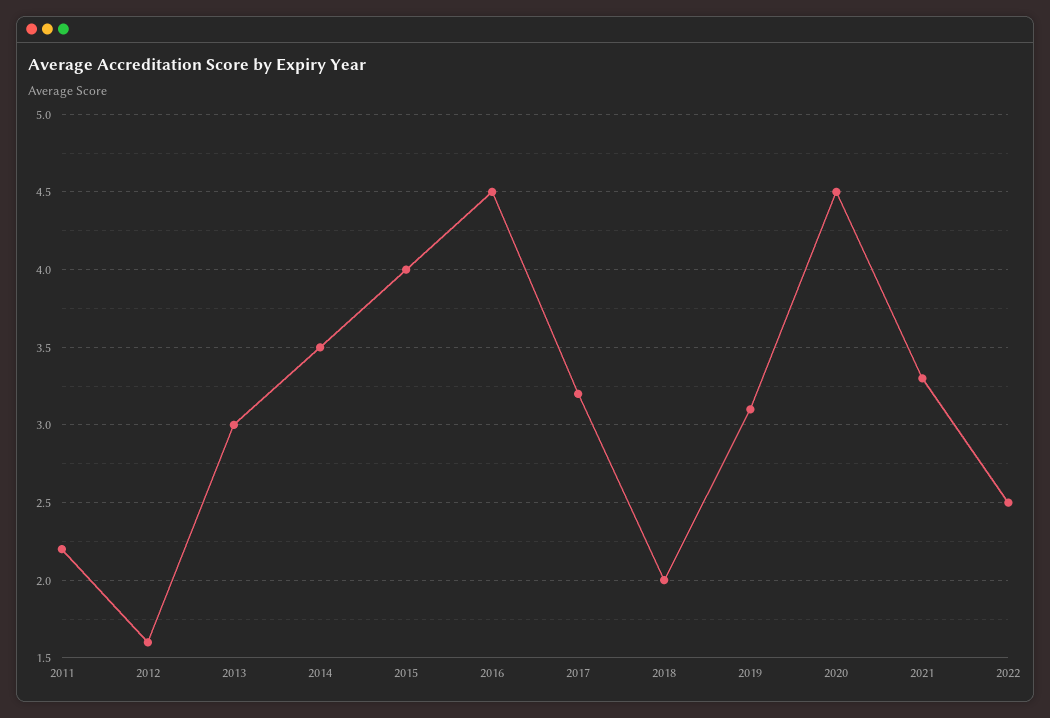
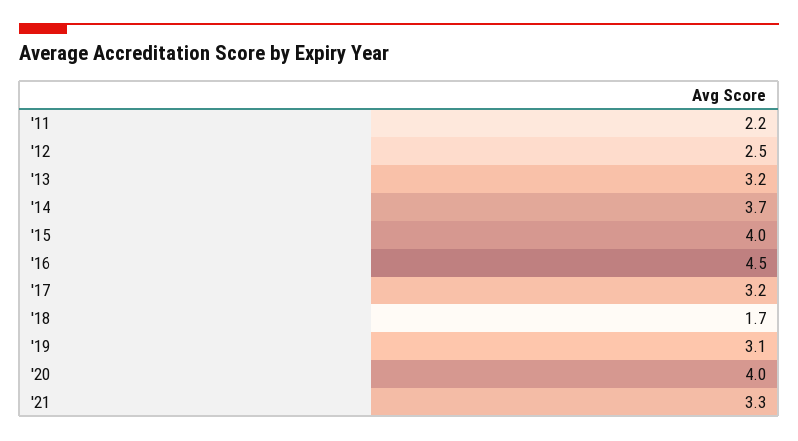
2012: 1.6 -> 2.5
2013: 3 -> 3.2
2014: 3.5 -> 3.7
2018: 2 -> 1.7
2020: 4.5 -> 4
2022: 2.5 -> none

